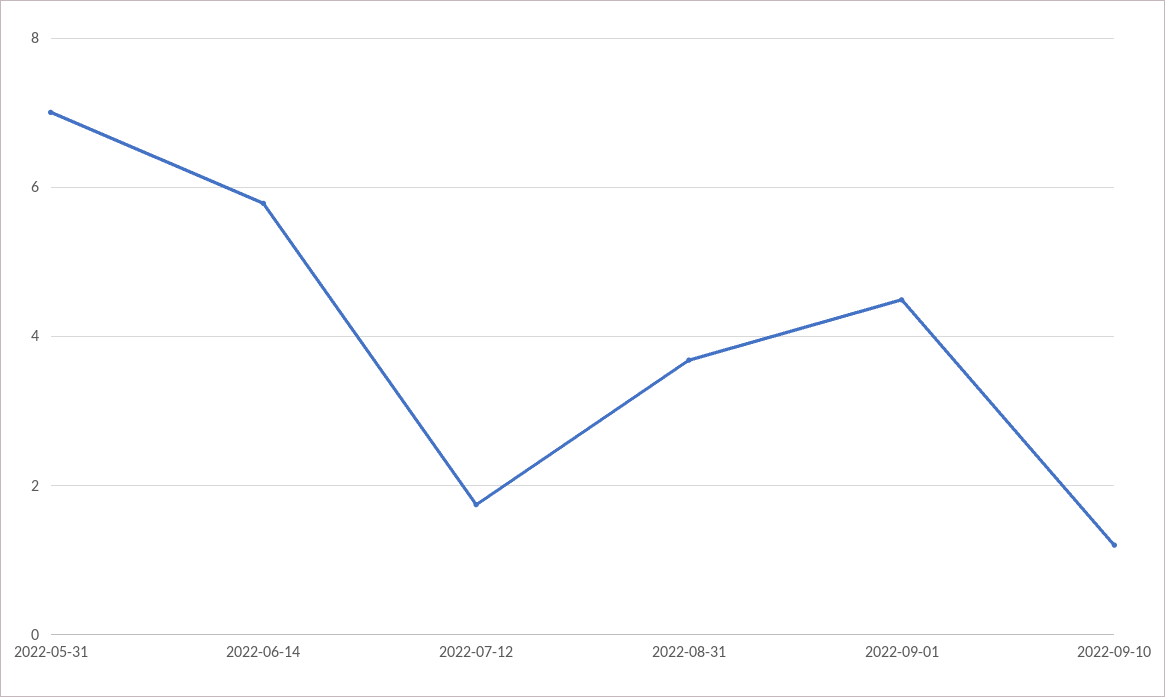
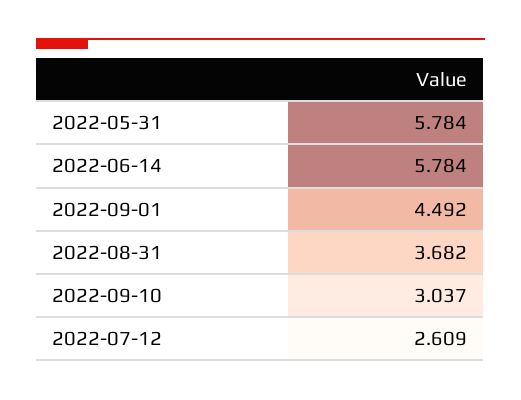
2022-05-31: 7 -> 5.784
2022-07-12: 1.8 -> 2.609
2022-09-10: 1.2 -> 3.037

